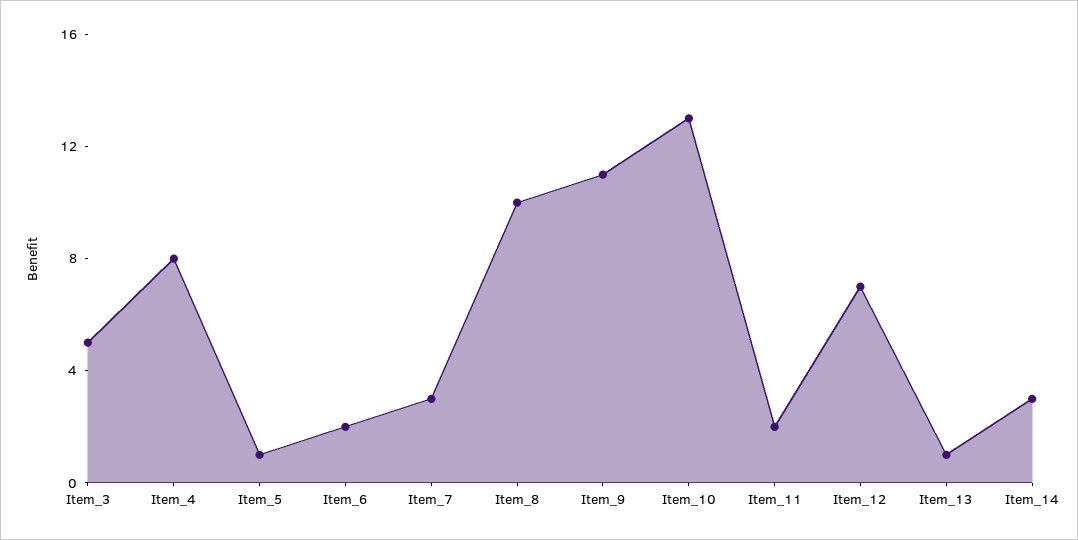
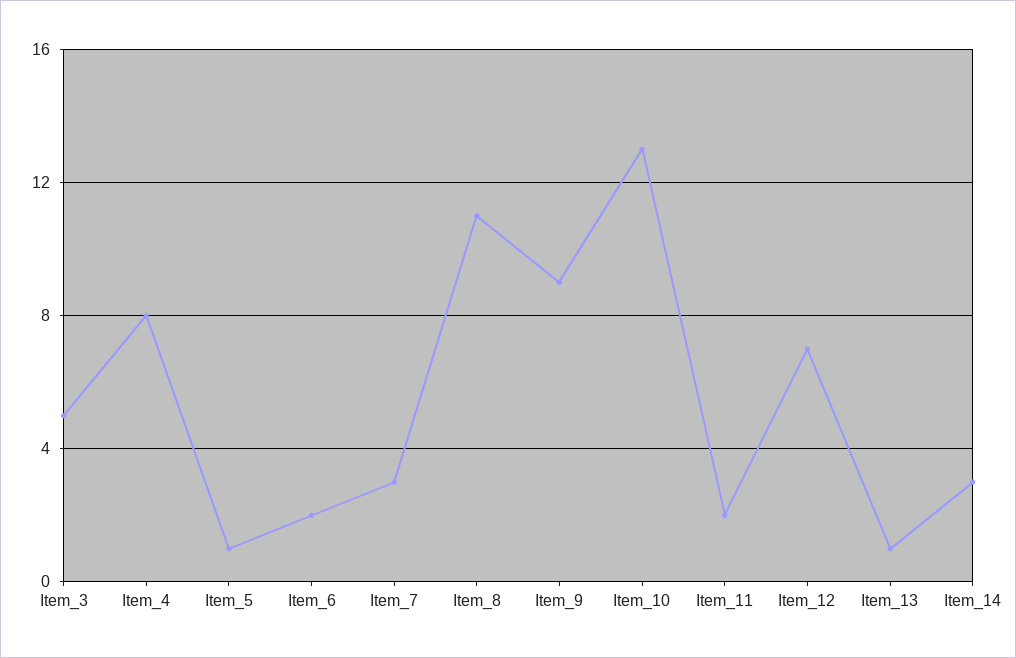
Item_8: 10 -> 11
Item_9: 11 -> 9

